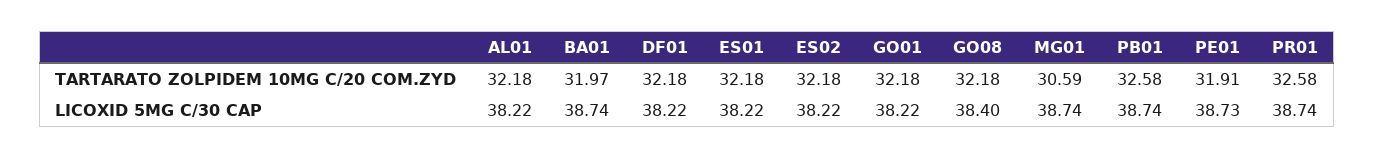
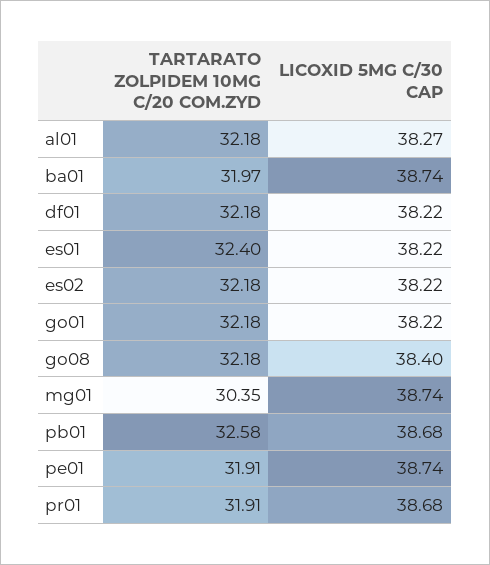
ES01, TARTARATO ZOLPIDEM 10MG C/20 COM.ZYD: 32.18 -> 32.4
MG01, TARTARATO ZOLPIDEM 10MG C/20 COM.ZYD: 30.59 -> 30.35
PR01, TARTARATO ZOLPIDEM 10MG C/20 COM.ZYD: 32.58 -> 31.91
AL01, LICOXID 5MG C/30 CAP: 38.22 -> 38.27
PB01, LICOXID 5MG C/30 CAP: 38.74 -> 38.68
PE01, LICOXID 5MG C/30 CAP: 38.73 -> 38.74
PR01, LICOXID 5MG C/30 CAP: 38.74 -> 38.68

